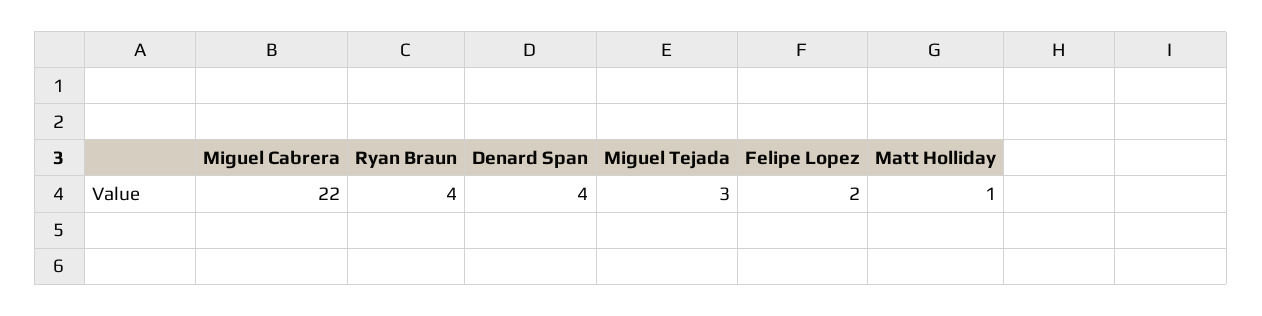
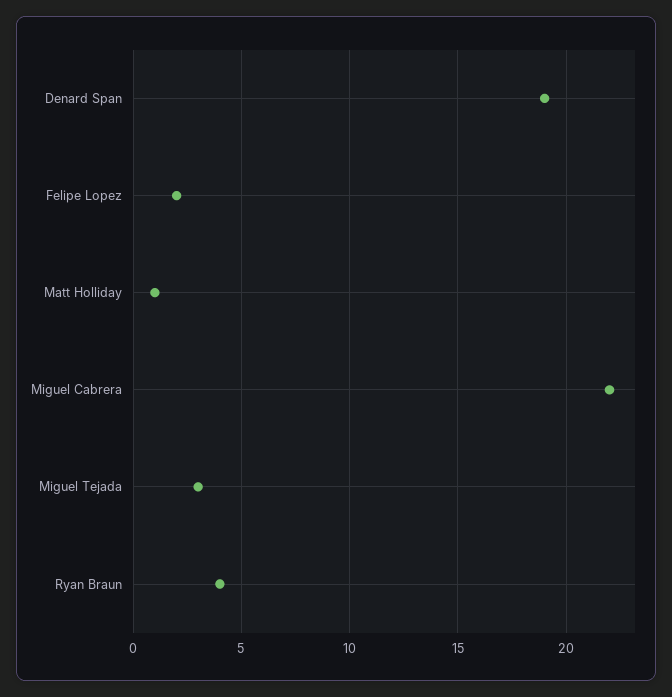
Denard Span: 4 -> 19

